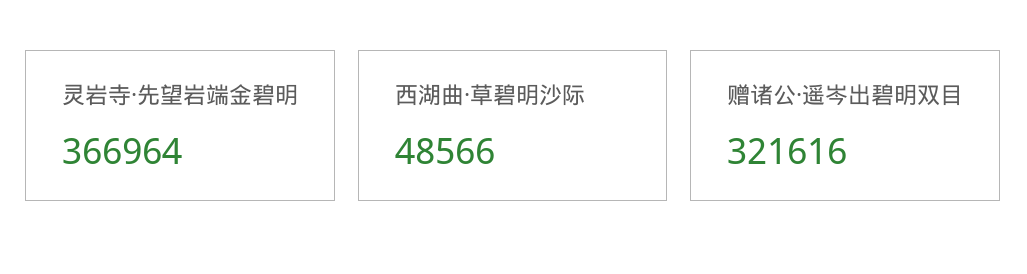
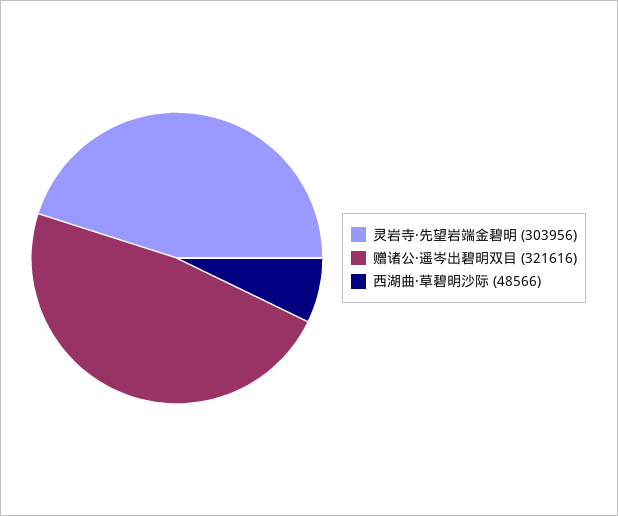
灵岩寺·先望岩端金碧明: 366964 -> 303956

